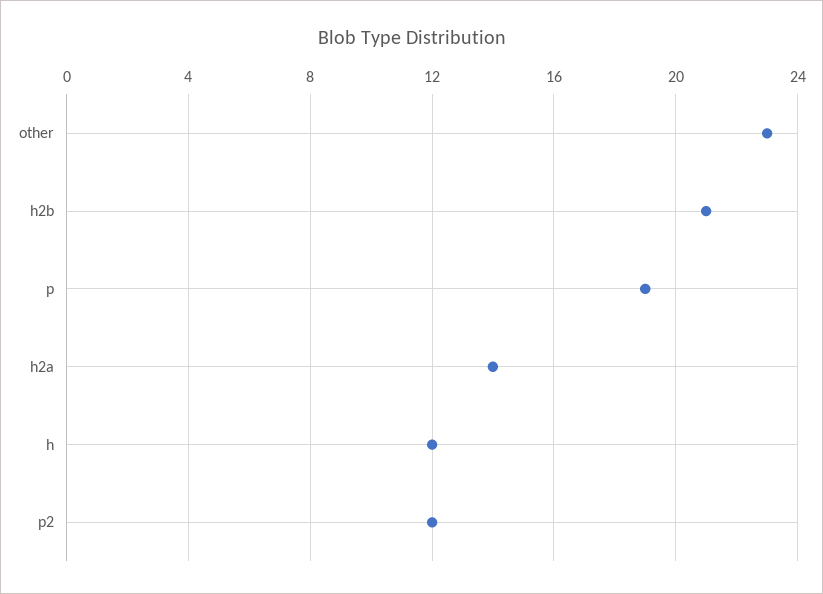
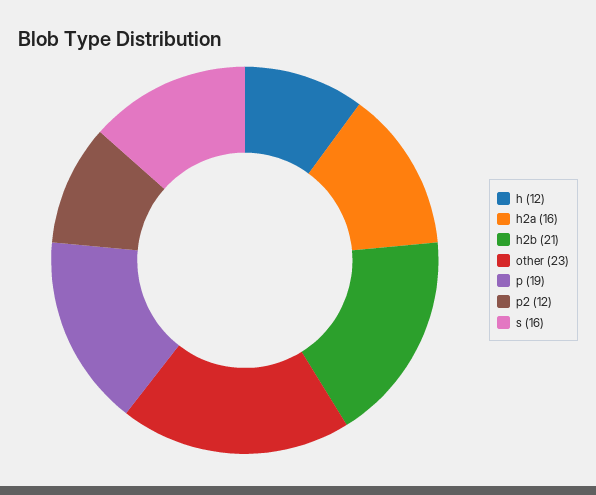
h2a: 14 -> 16
s: none -> 16

